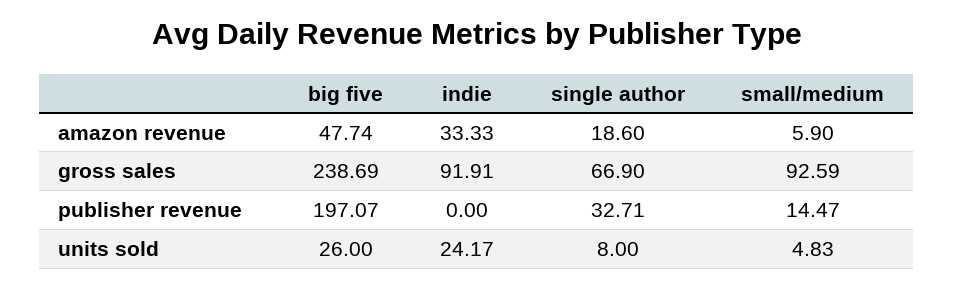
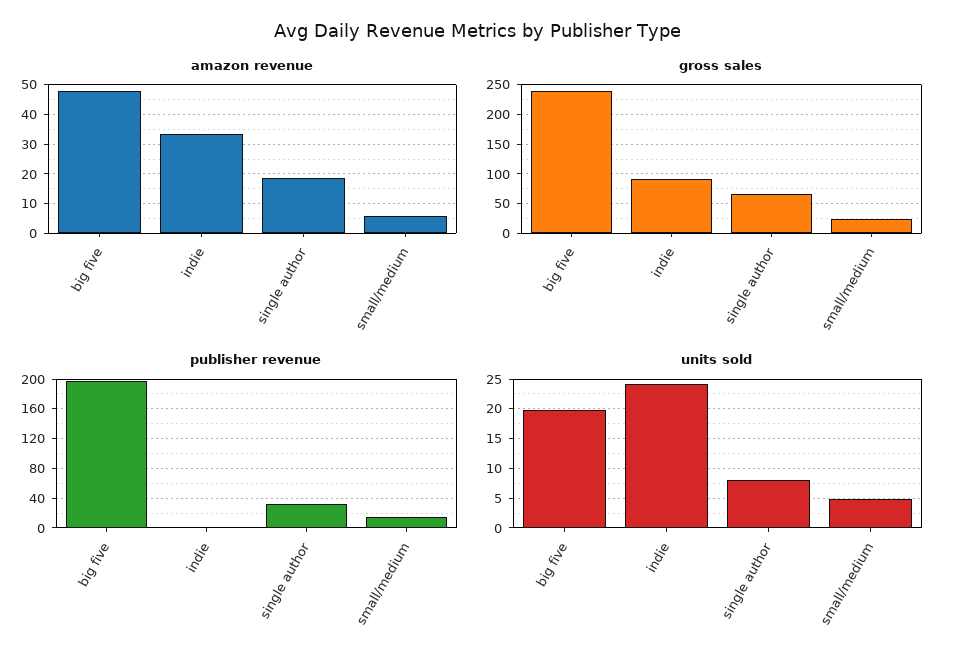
gross sales, small/medium: 92.59 -> 25
units sold, big five: 26 -> 20

